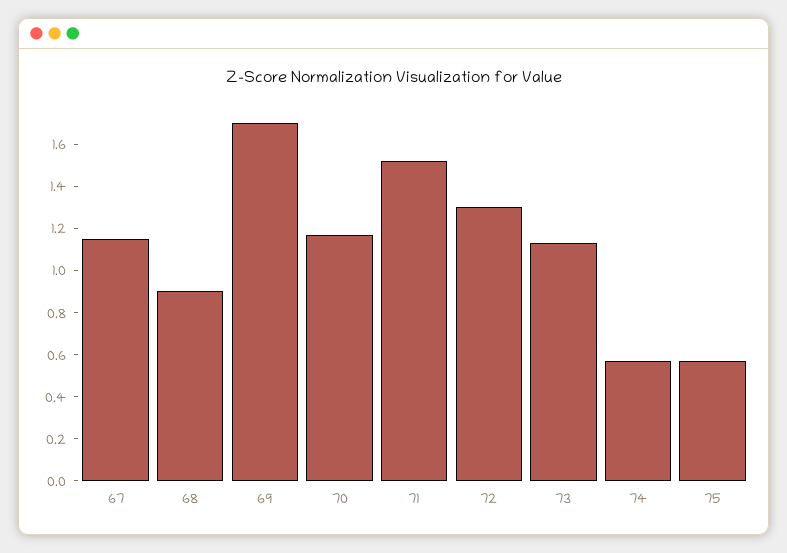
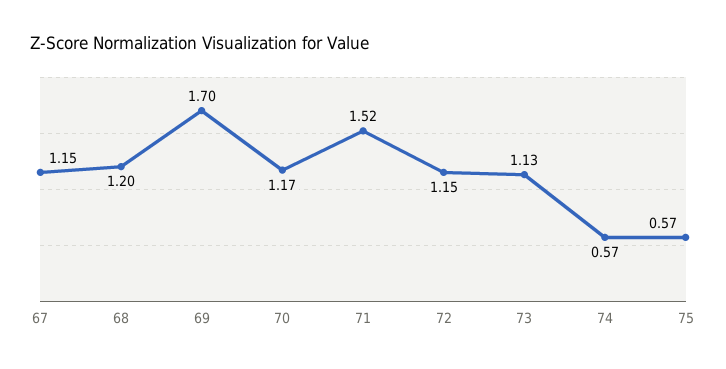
68: 0.9 -> 1.2
72: 1.3 -> 1.15

